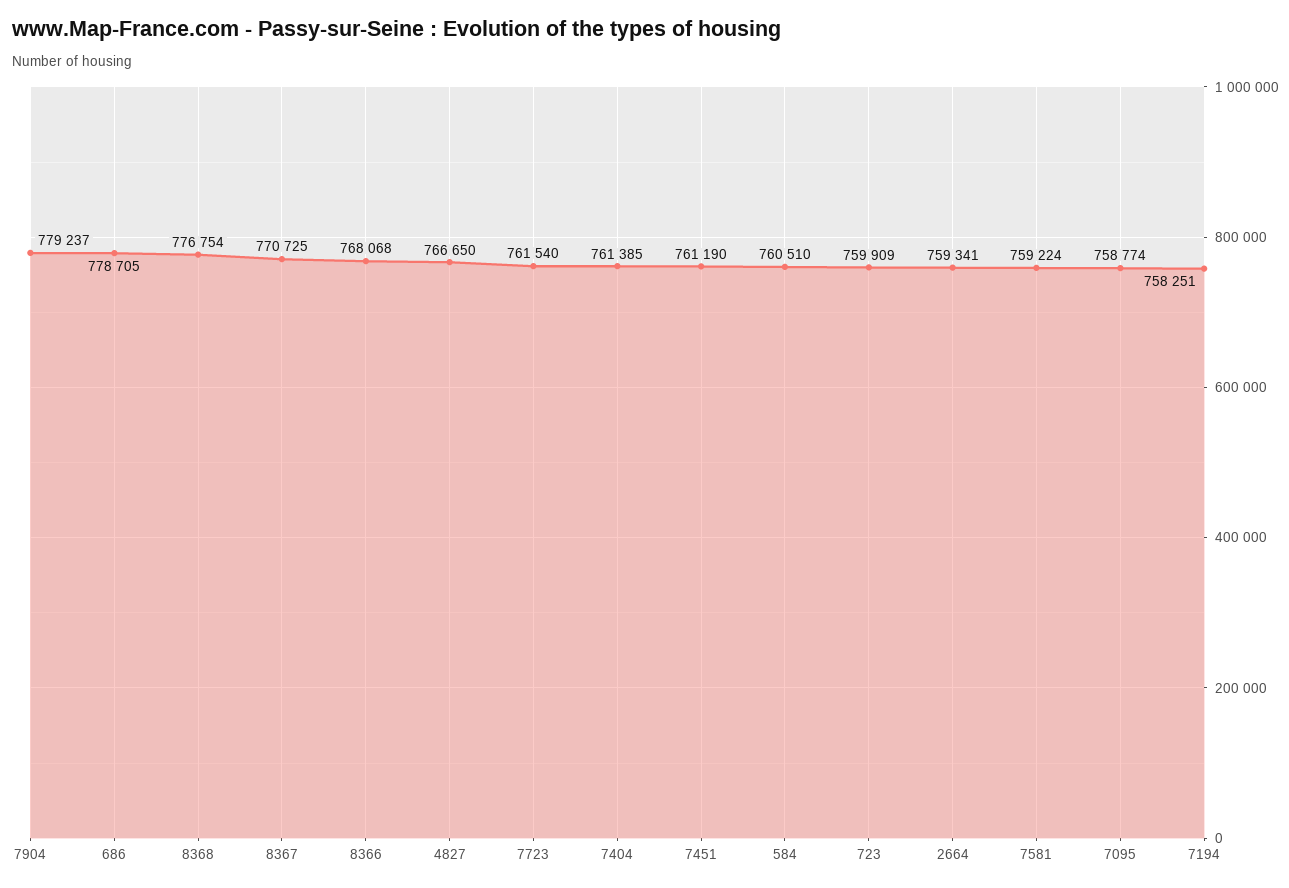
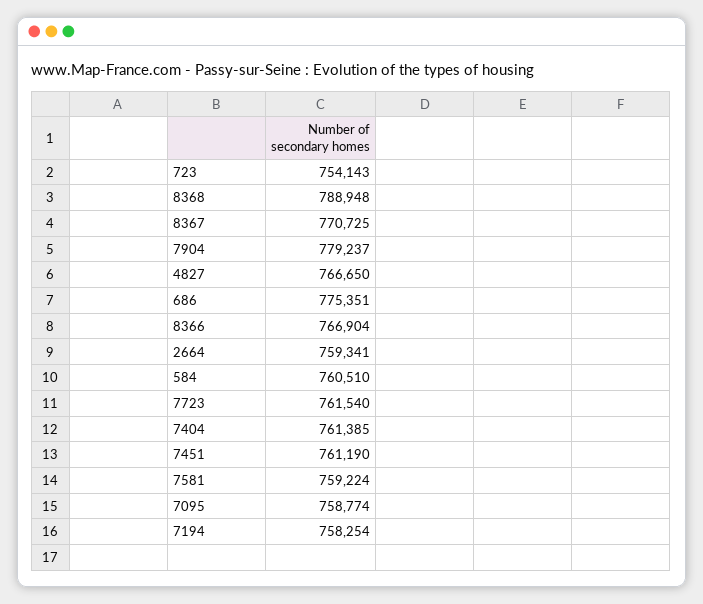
686: 778705 -> 775351
8368: 776754 -> 788948
8366: 768068 -> 766904
723: 759909 -> 754143
7194: 758251 -> 758254

